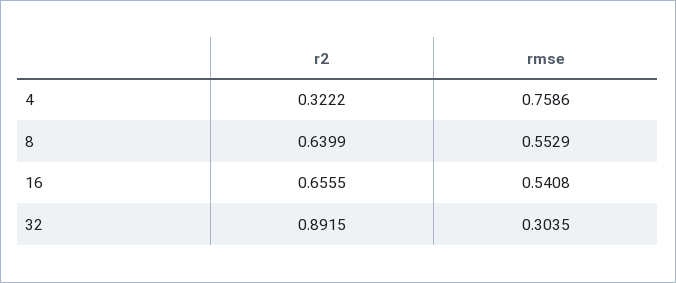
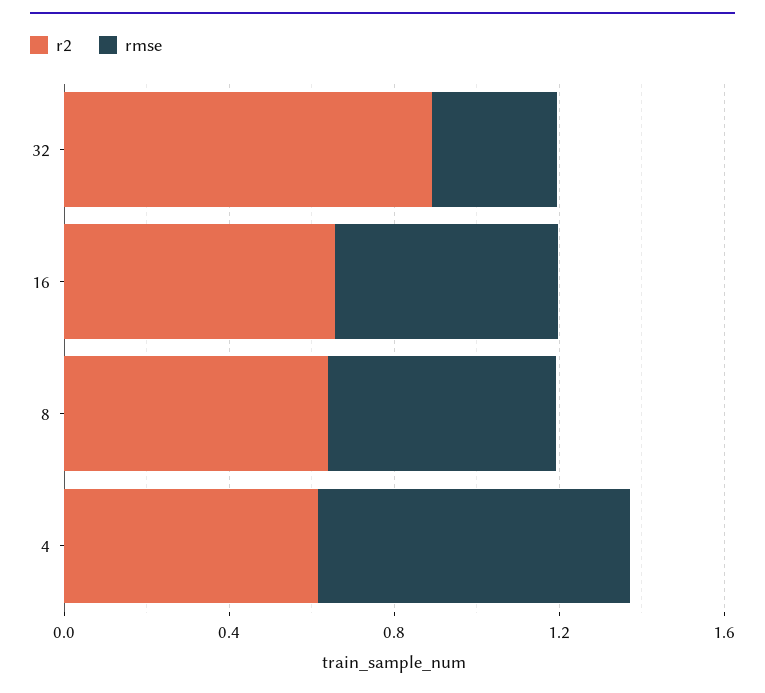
r2, 4: 0.3222 -> 0.6

